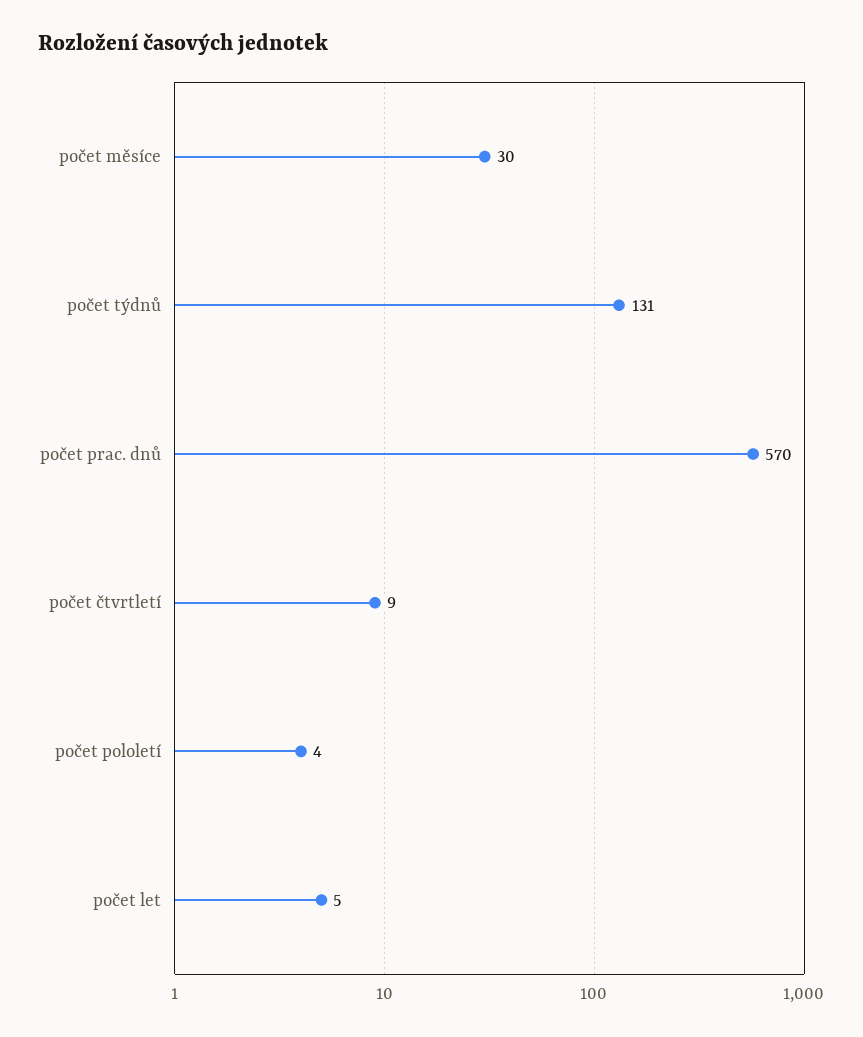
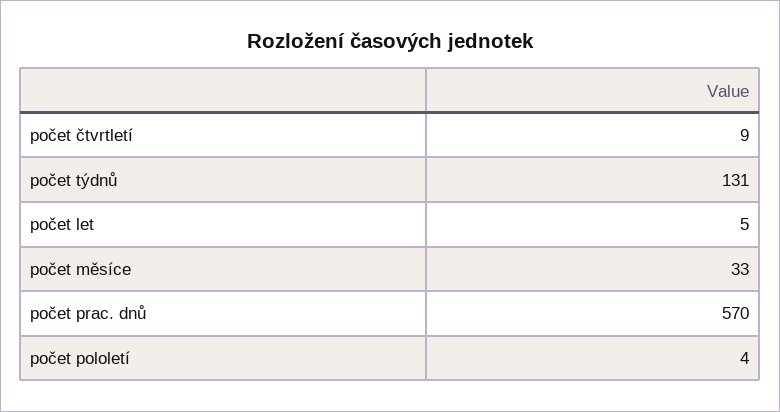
počet měsíce: 30 -> 33

